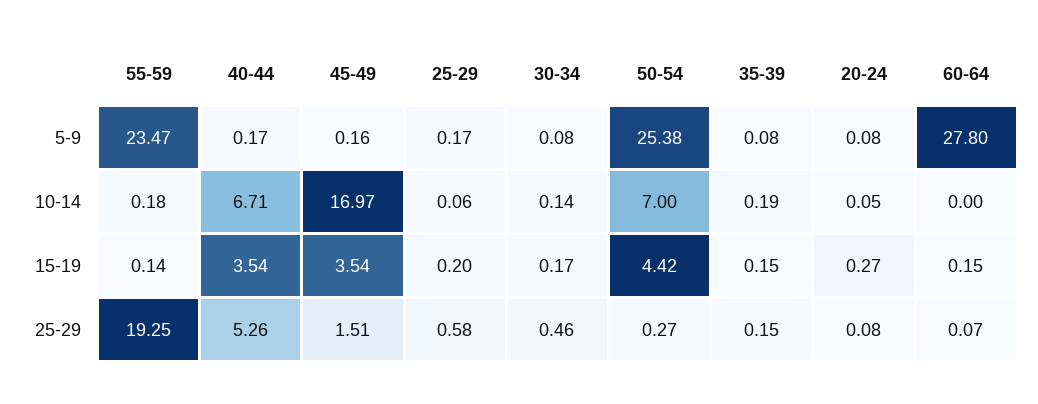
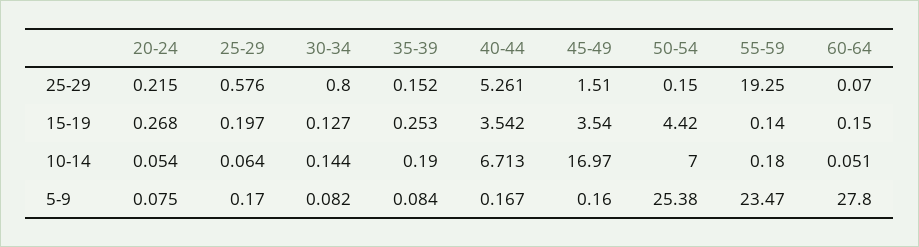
60-64, 10-14: 0 -> 0.051
30-34, 15-19: 0.17 -> 0.127
35-39, 15-19: 0.15 -> 0.253
30-34, 25-29: 0.46 -> 0.8
50-54, 25-29: 0.27 -> 0.15
20-24, 25-29: 0.08 -> 0.215

